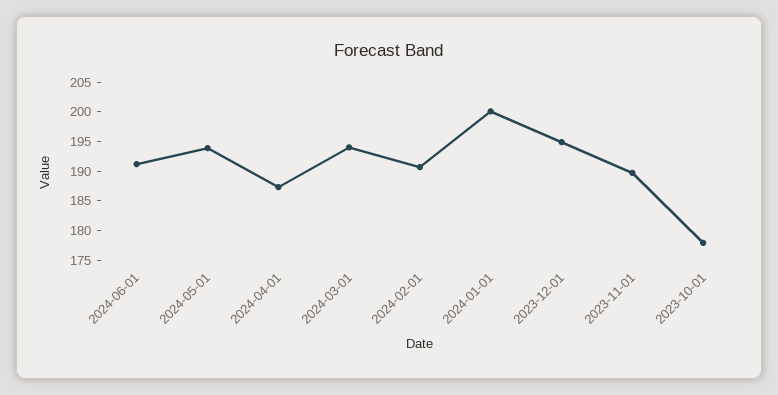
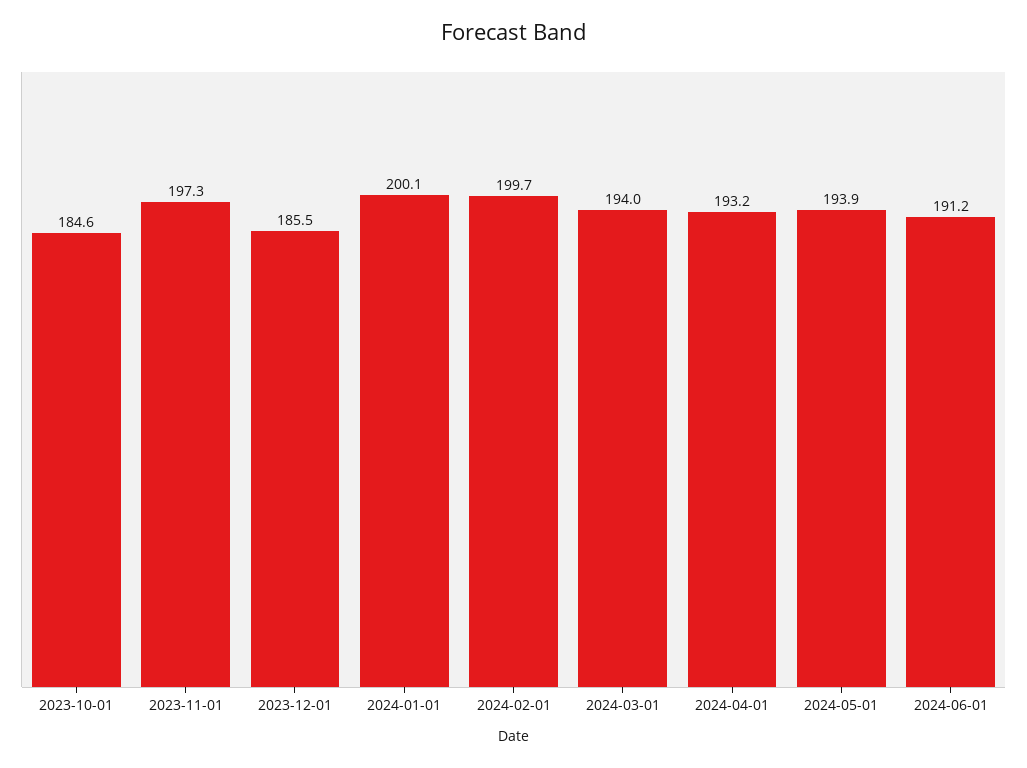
2024-04-01: 187.5 -> 193.2
2024-02-01: 190 -> 199.7
2023-12-01: 195 -> 185.5
2023-11-01: 190 -> 197.3
2023-10-01: 177.5 -> 184.6

